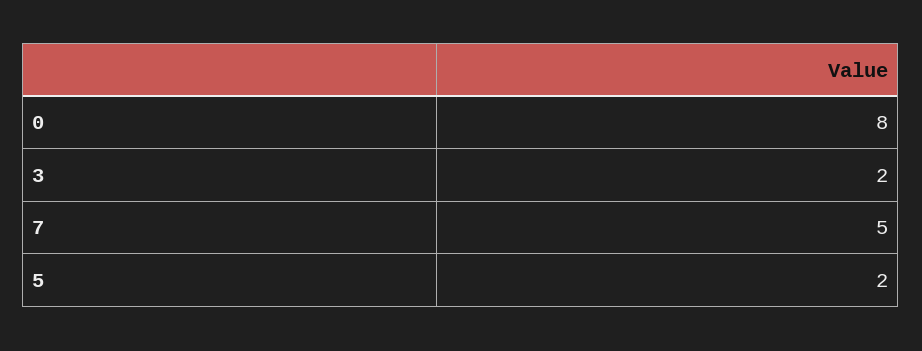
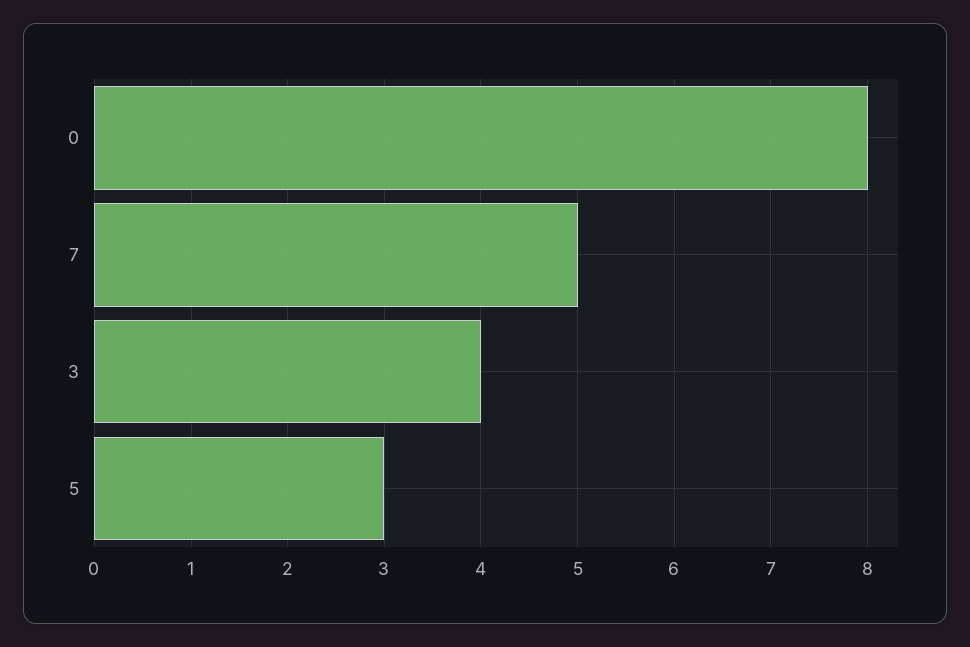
3: 2 -> 4
5: 2 -> 3

